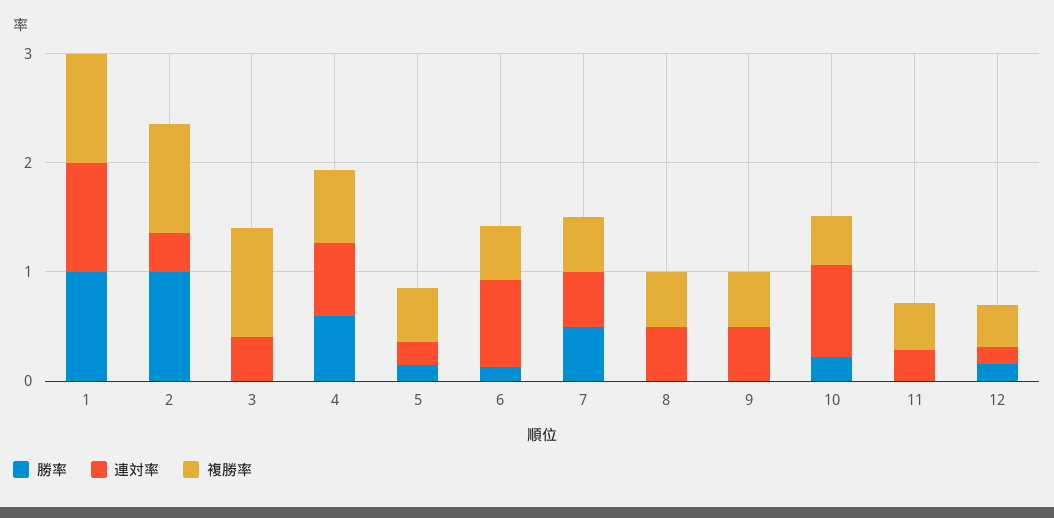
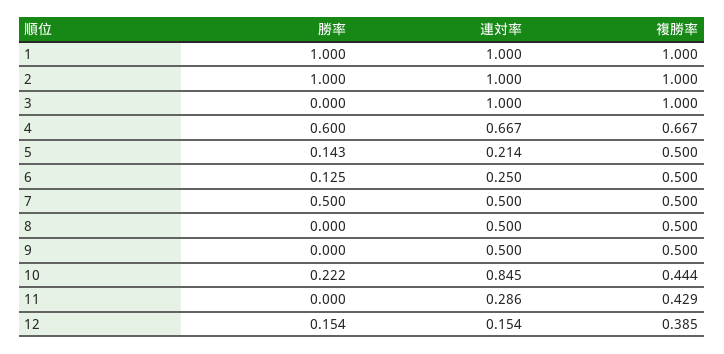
連対率, 2: 0.4 -> 1
連対率, 3: 0.4 -> 1
連対率, 6: 0.8 -> 0.25

